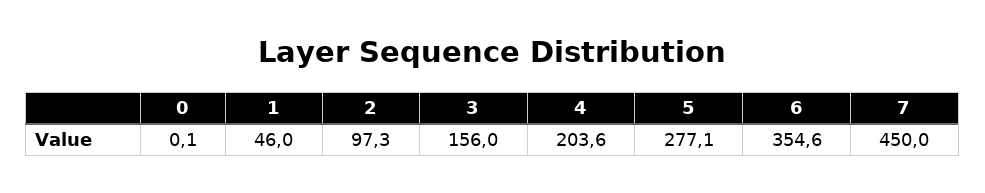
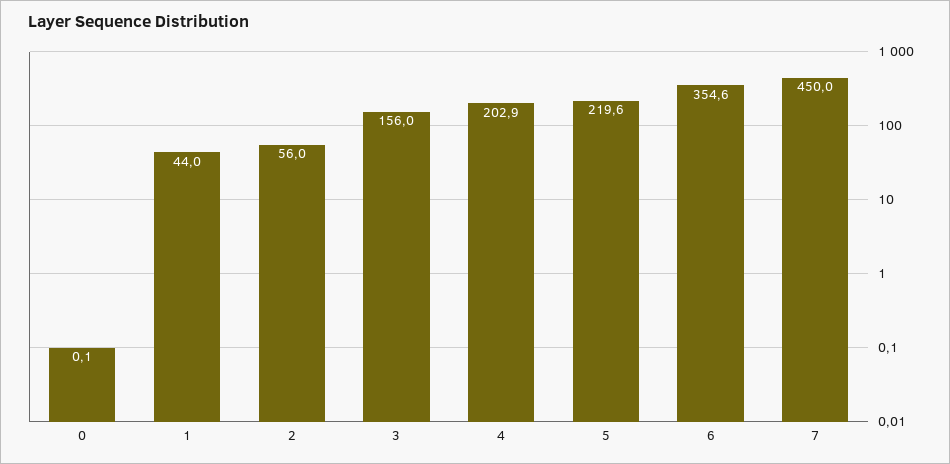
1: 46 -> 44
2: 97.3 -> 56
4: 203.6 -> 202.9
5: 277.1 -> 219.6

